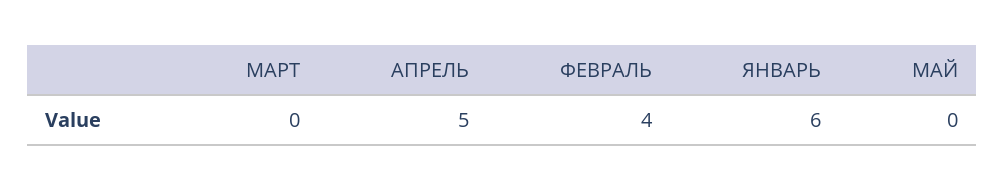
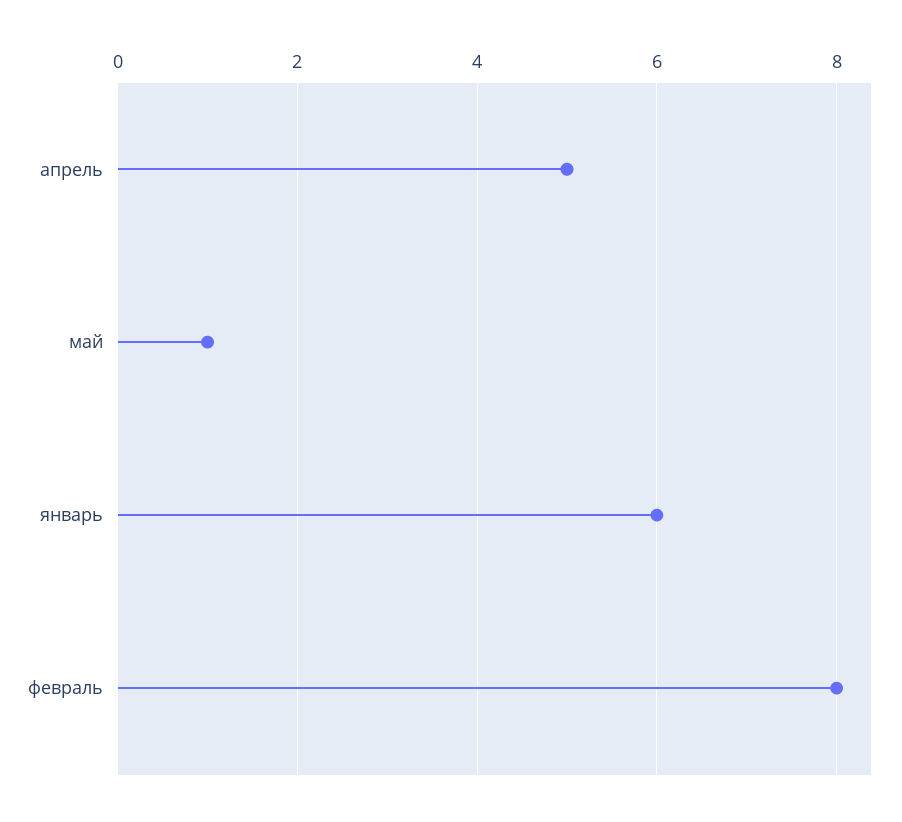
МАРТ: 0 -> none
ФЕВРАЛЬ: 4 -> 8
МАЙ: 0 -> 1

